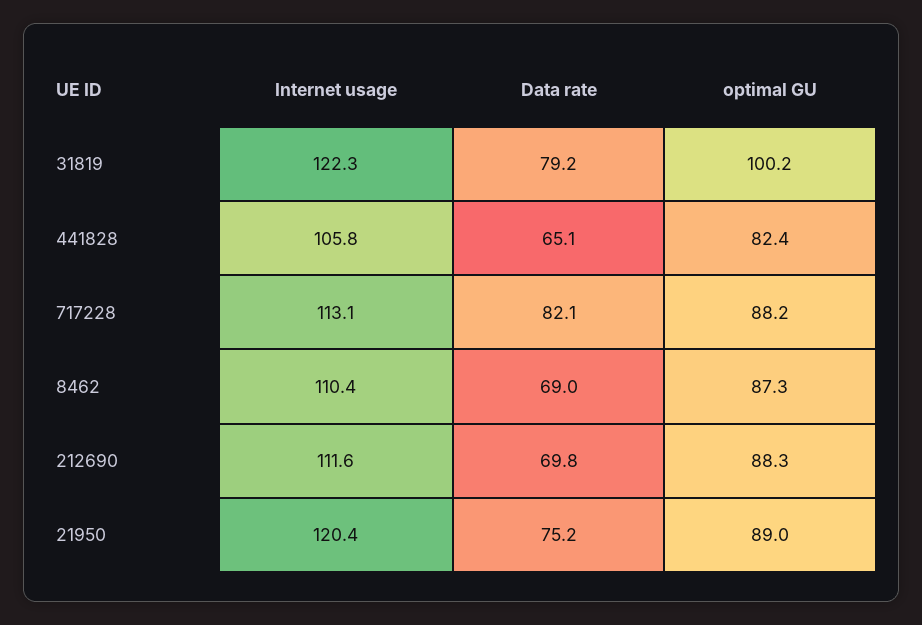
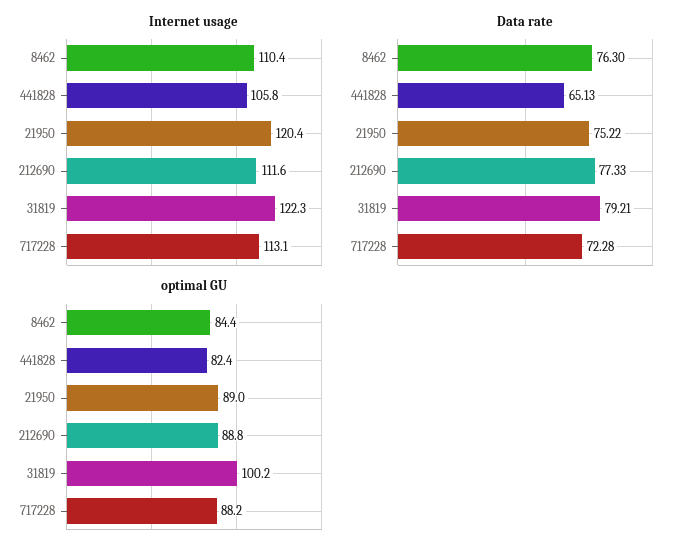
Data rate, 717228: 82.1 -> 72.28
Data rate, 8462: 69 -> 76.3
optimal GU, 8462: 87.3 -> 84.4
Data rate, 212690: 69.8 -> 77.33
optimal GU, 212690: 88.3 -> 88.8

